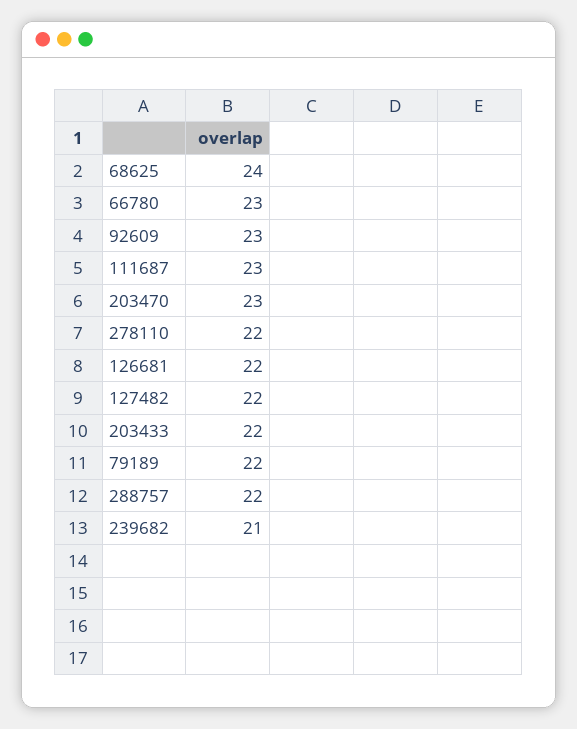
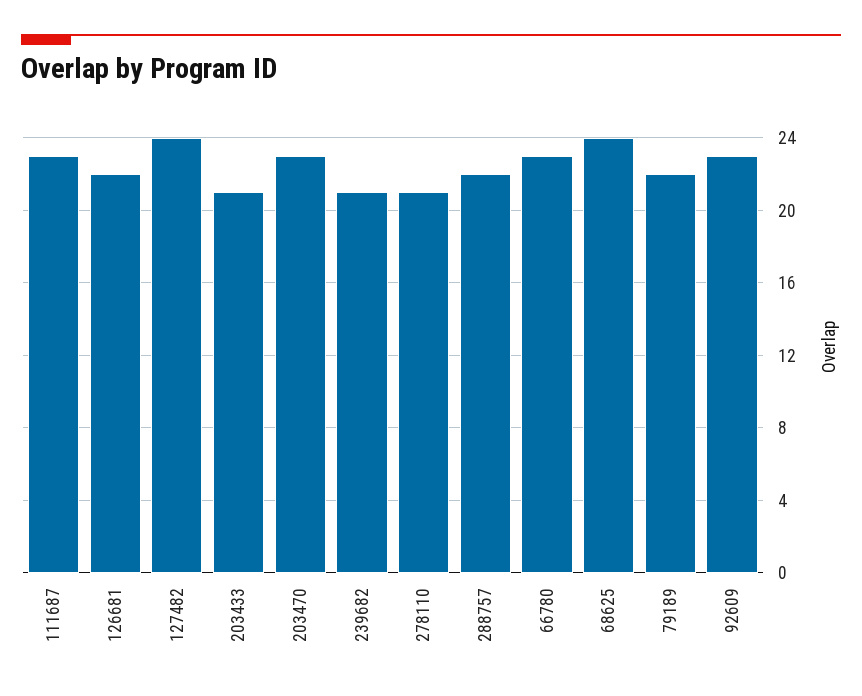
278110: 22 -> 21
127482: 22 -> 24
203433: 22 -> 21

